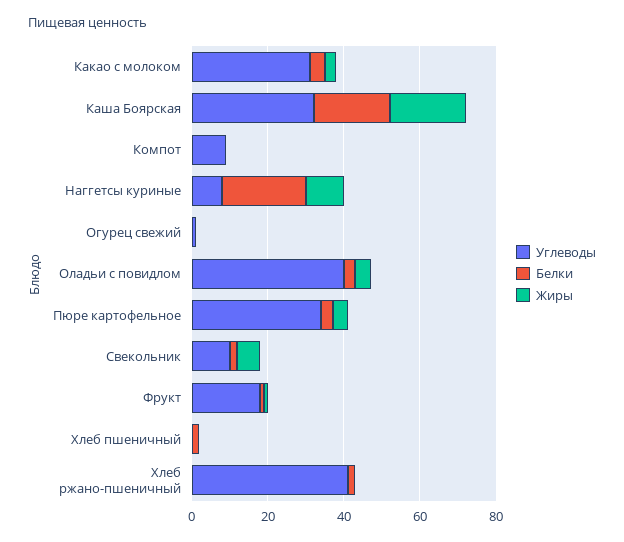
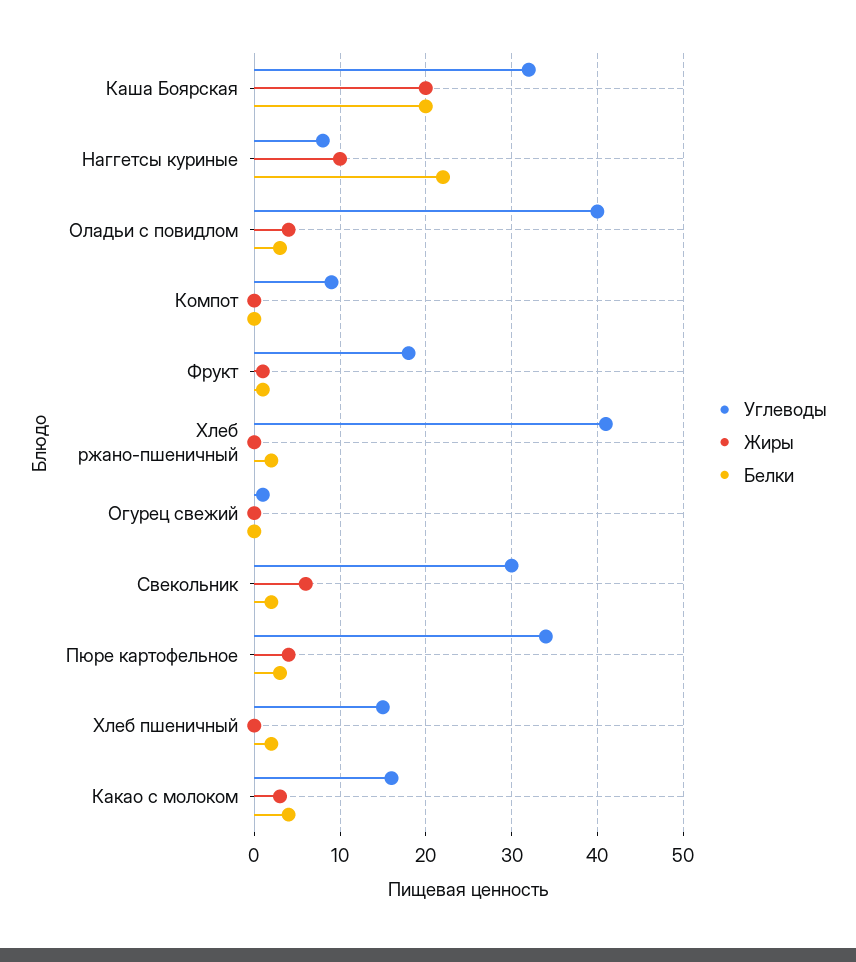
Углеводы, Какао с молоком: 30 -> 16
Углеводы, Свекольник: 10 -> 30
Углеводы, Хлеб пшеничный: 0 -> 15

